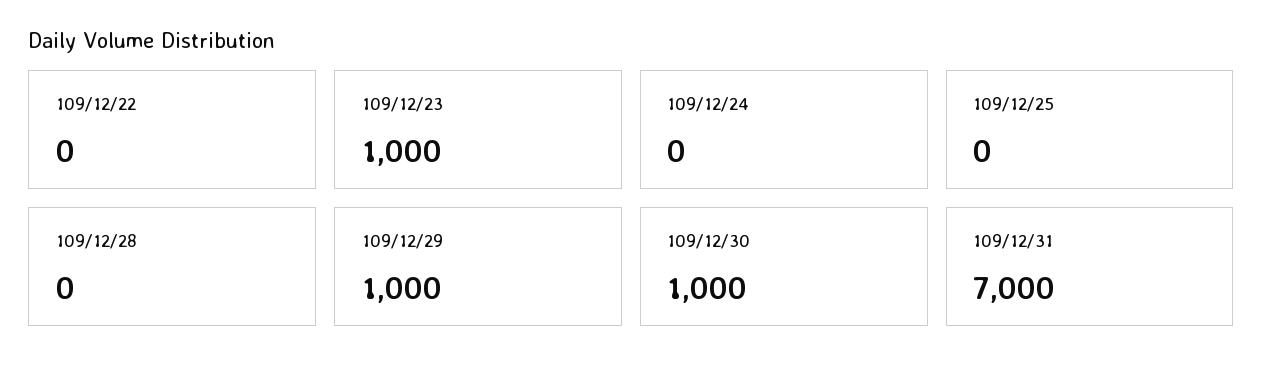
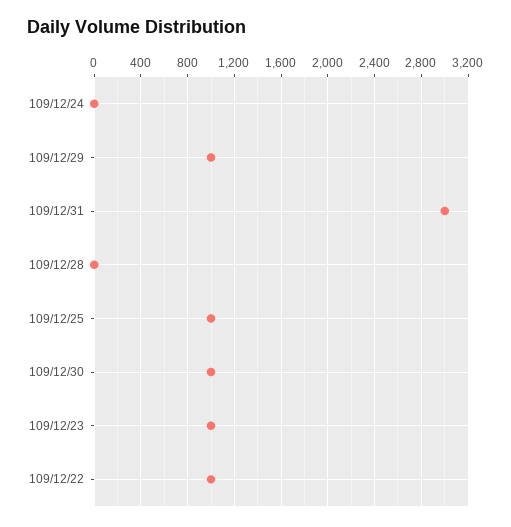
109/12/22: 0 -> 1000
109/12/25: 0 -> 1000
109/12/31: 7000 -> 3000

